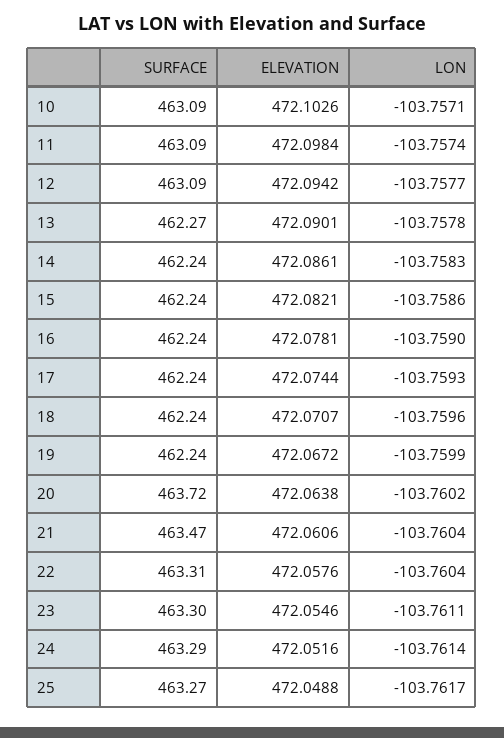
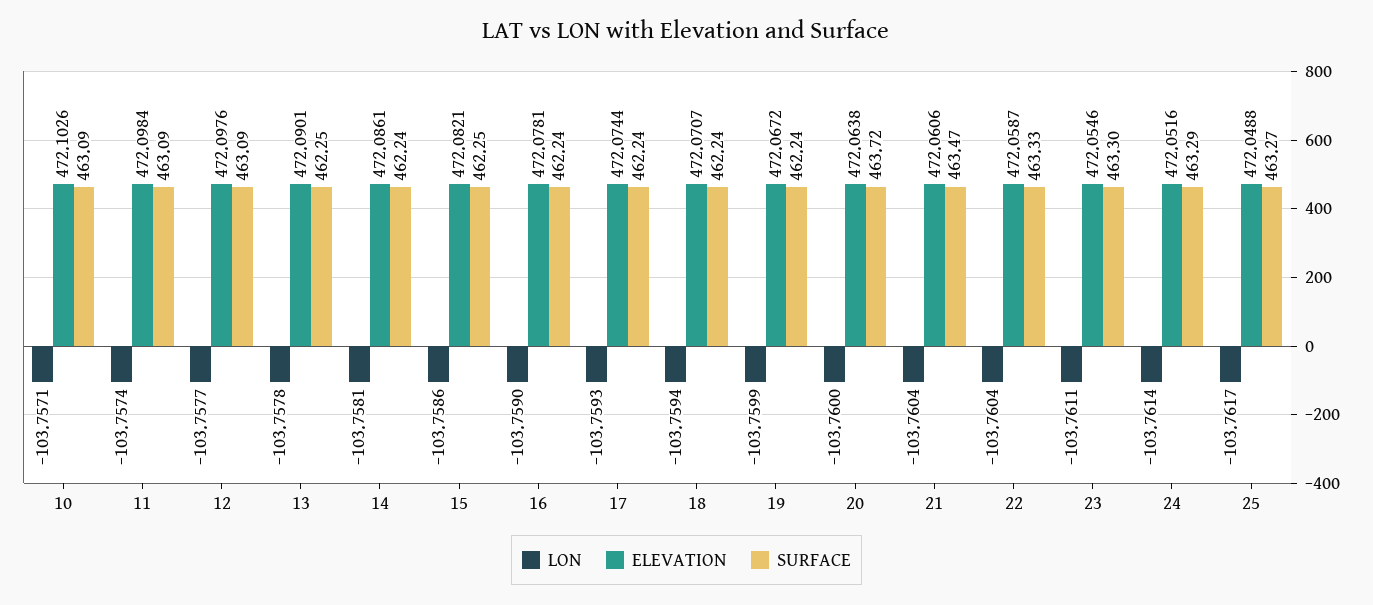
ELEVATION, 12: 472.0942 -> 472.0976
SURFACE, 13: 462.27 -> 462.25
LON, 14: -103.7583 -> -103.7581
SURFACE, 15: 462.24 -> 462.25
LON, 18: -103.7596 -> -103.7594
LON, 20: -103.7602 -> -103.76
SURFACE, 22: 463.31 -> 463.33
ELEVATION, 22: 472.0576 -> 472.0587

